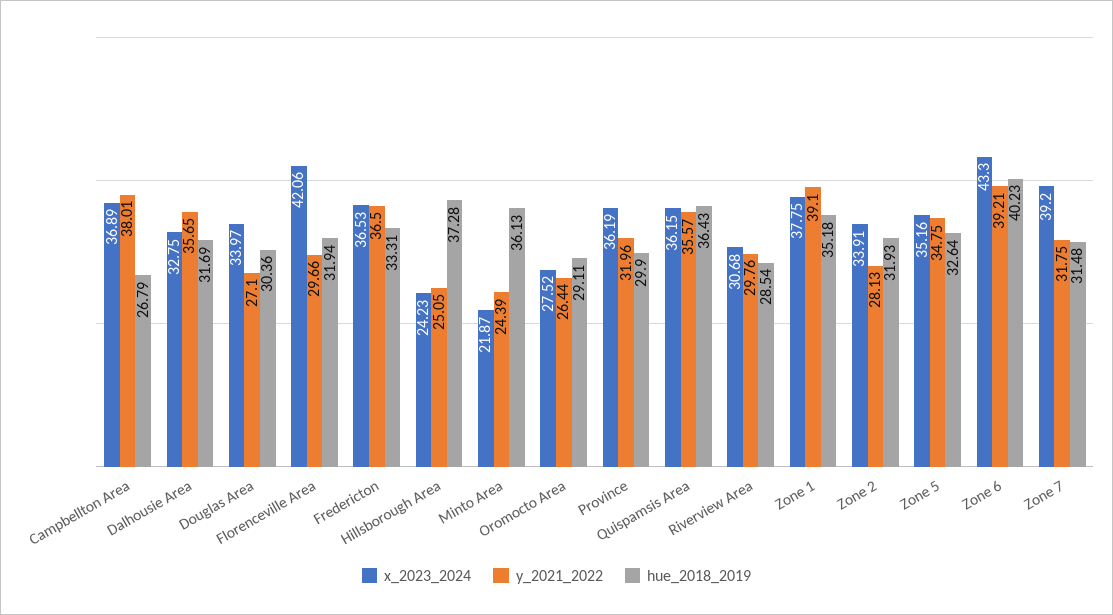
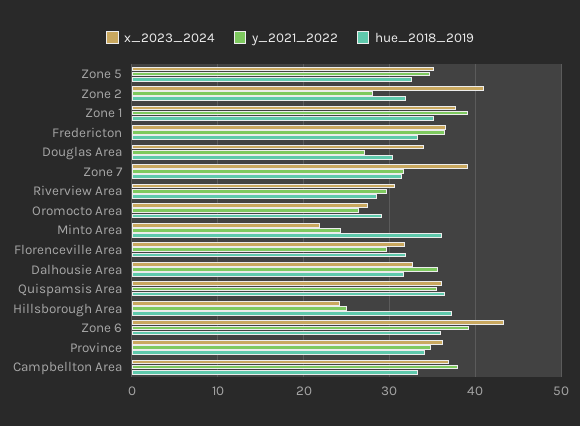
hue_2018_2019, Campbellton Area: 26.79 -> 33
x_2023_2024, Florenceville Area: 42.06 -> 32
y_2021_2022, Province: 31.96 -> 35
hue_2018_2019, Province: 29.9 -> 34
x_2023_2024, Zone 2: 33.91 -> 41
hue_2018_2019, Zone 6: 40.23 -> 36

